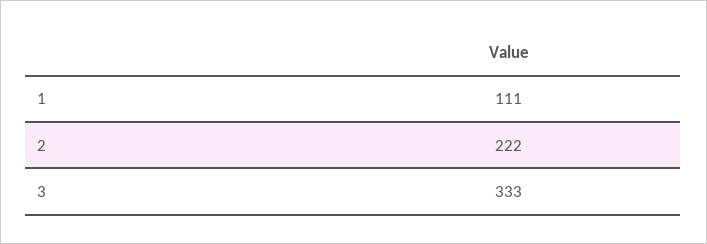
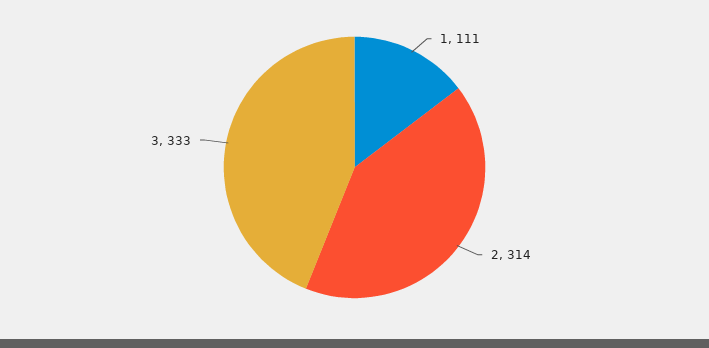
2: 222 -> 314

